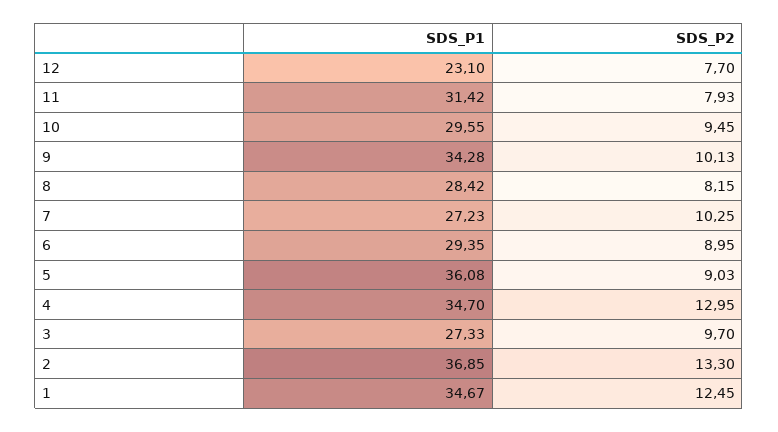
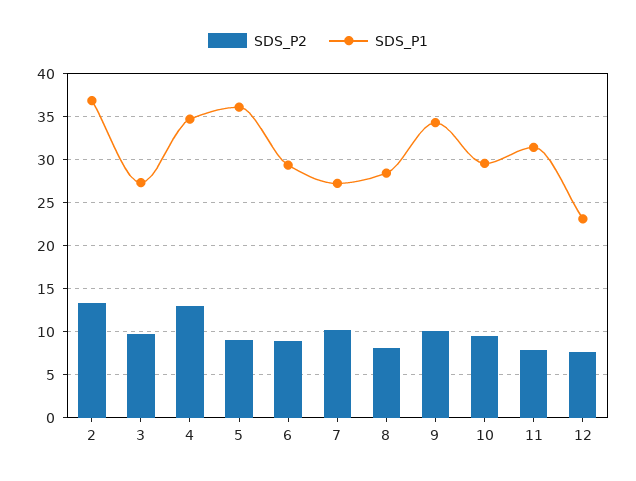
SDS_P1, 1: 34.67 -> none
SDS_P2, 1: 12.45 -> none

